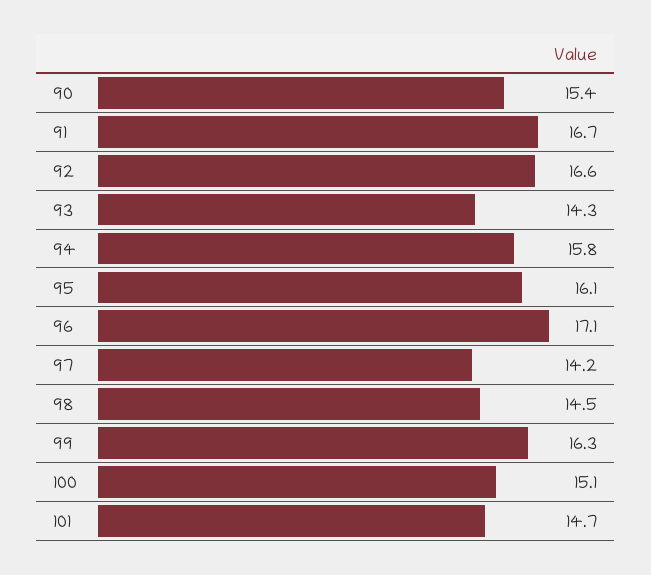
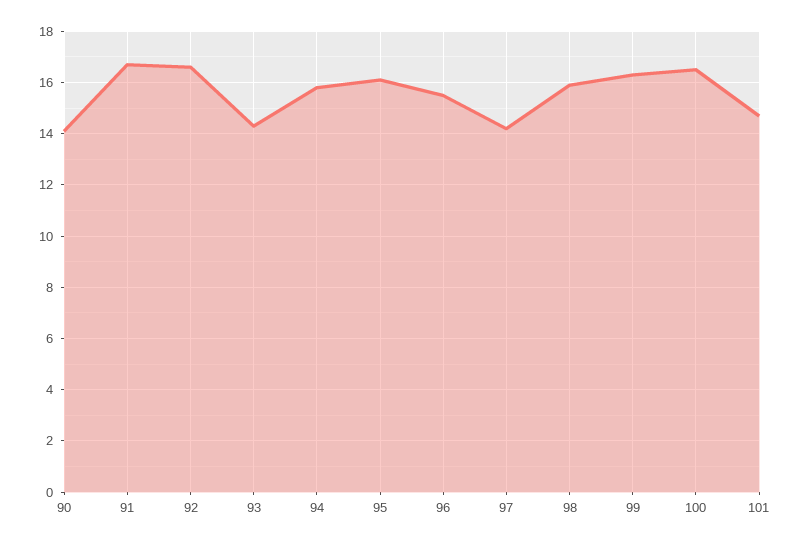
90: 15.4 -> 14
96: 17.1 -> 15.5
98: 14.5 -> 16
100: 15.1 -> 16.5

